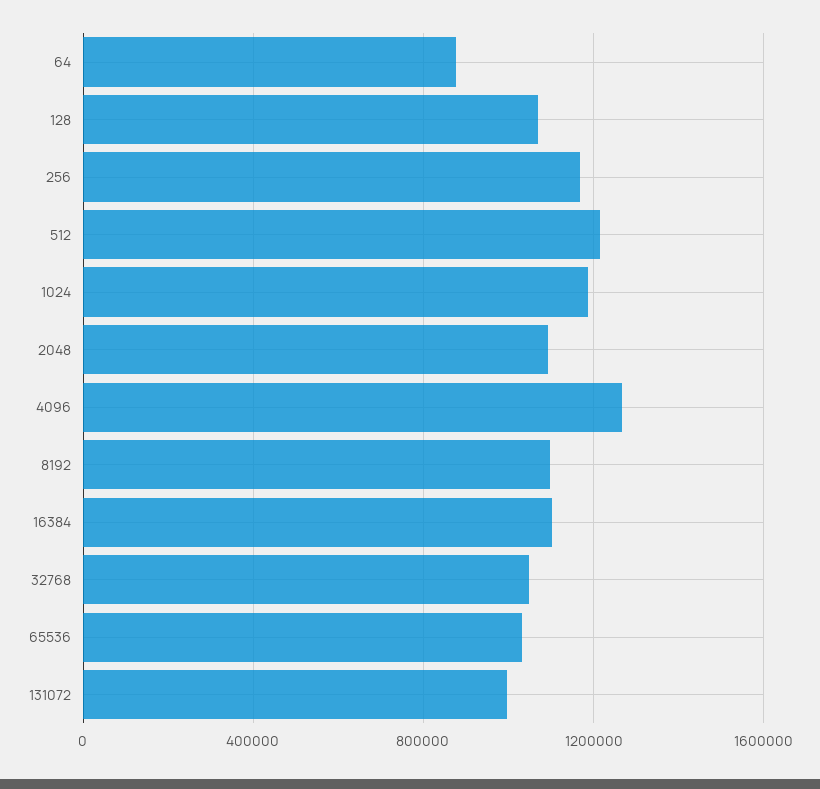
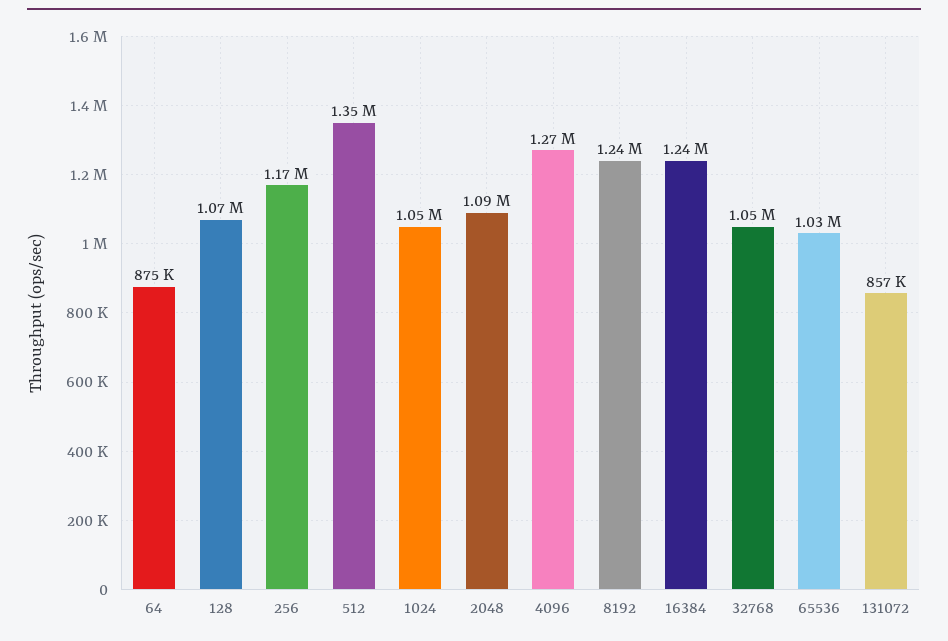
512: 1200000 -> 1350000
1024: 1200000 -> 1050000
8192: 1100000 -> 1240000
16384: 1100000 -> 1240000
131072: 1000000 -> 857000

